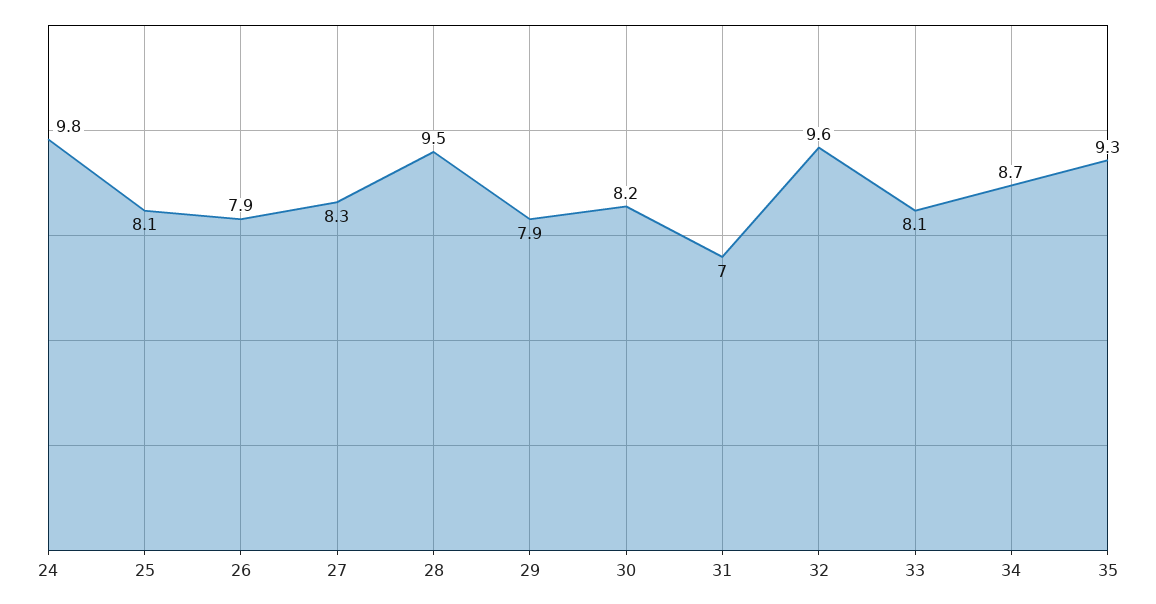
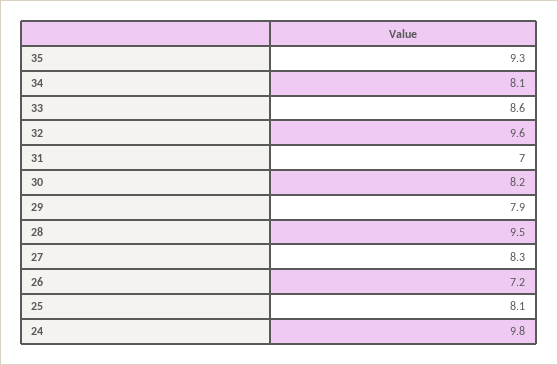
26: 7.9 -> 7.2
33: 8.1 -> 8.6
34: 8.7 -> 8.1

